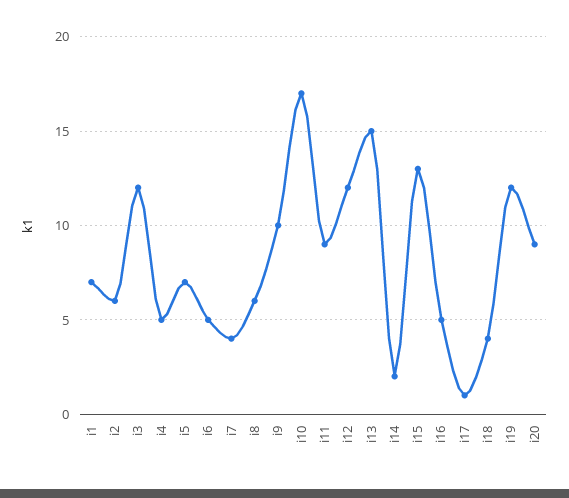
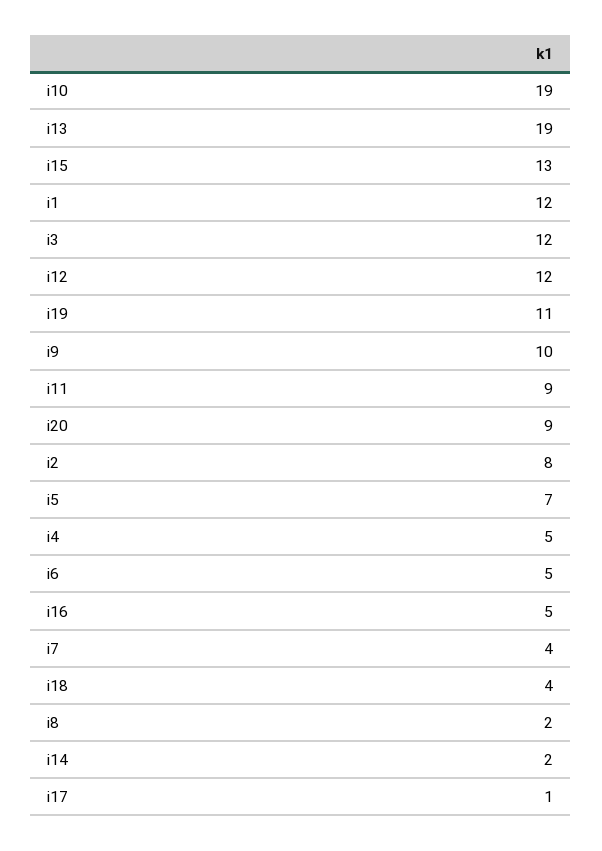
i1: 7 -> 12
i2: 6 -> 8
i8: 6 -> 2
i10: 17 -> 19
i13: 15 -> 19
i19: 12 -> 11

